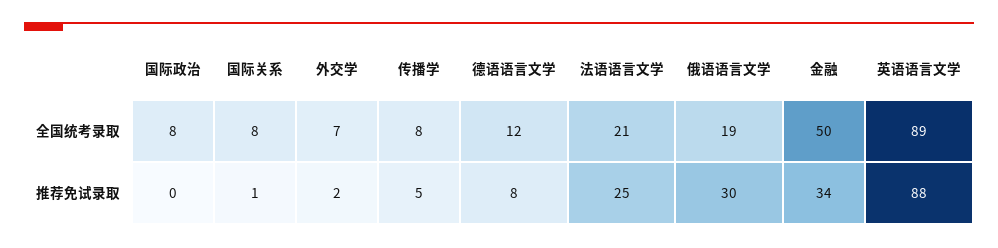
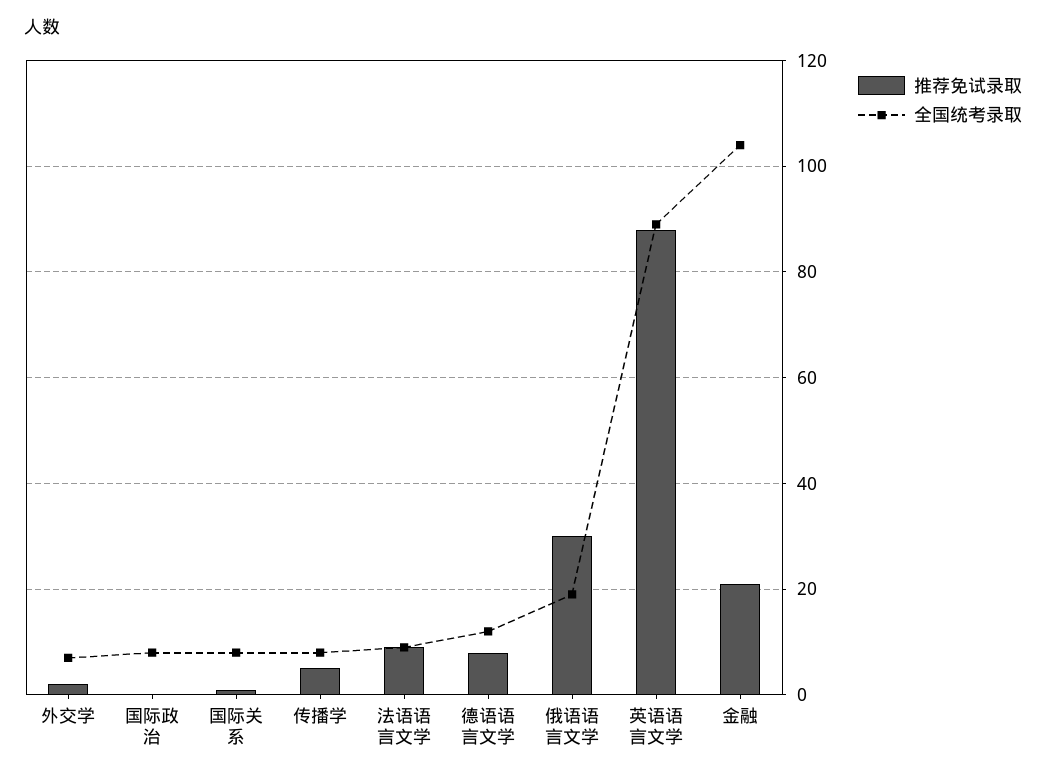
全国统考录取, 法语语言文学: 21 -> 10
全国统考录取, 金融: 50 -> 105
推荐免试录取, 法语语言文学: 25 -> 10
推荐免试录取, 金融: 34 -> 20

